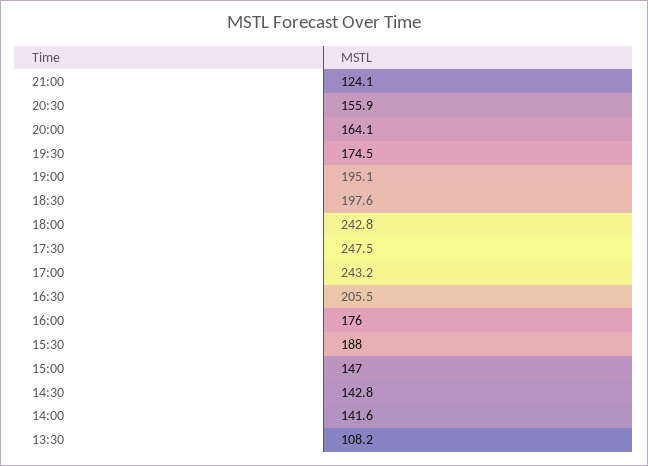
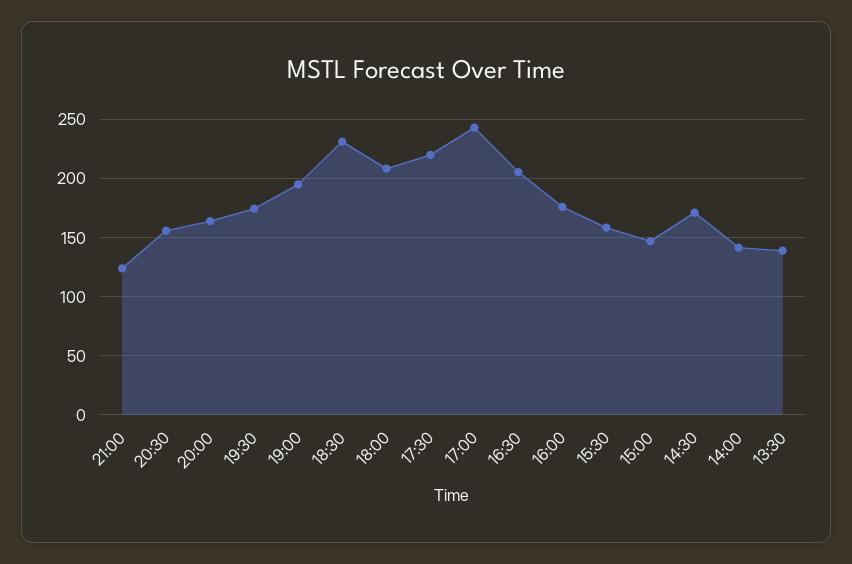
18:30: 197.6 -> 230
18:00: 242.8 -> 210
17:30: 247.5 -> 220
15:30: 188 -> 160
14:30: 142.8 -> 170
13:30: 108.2 -> 140

